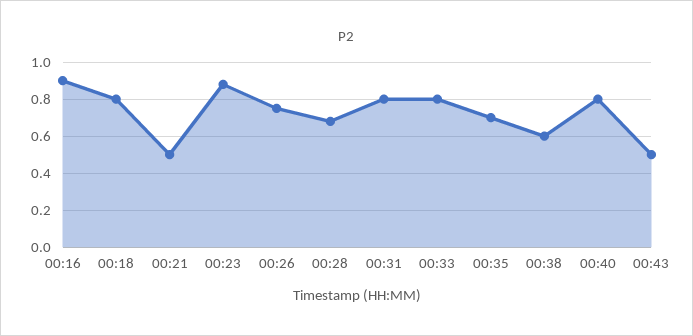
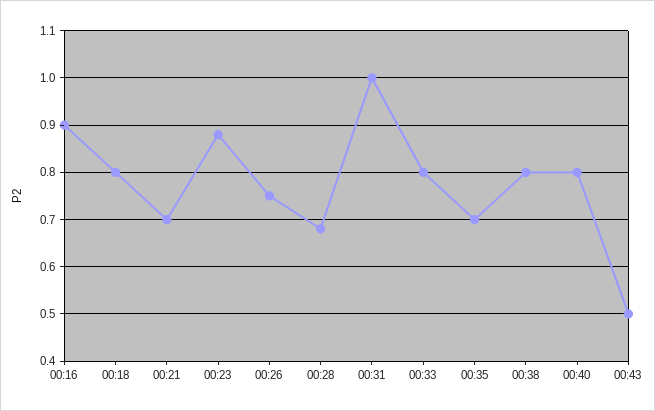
00:21: 0.5 -> 0.7
00:31: 0.8 -> 1
00:38: 0.6 -> 0.8

